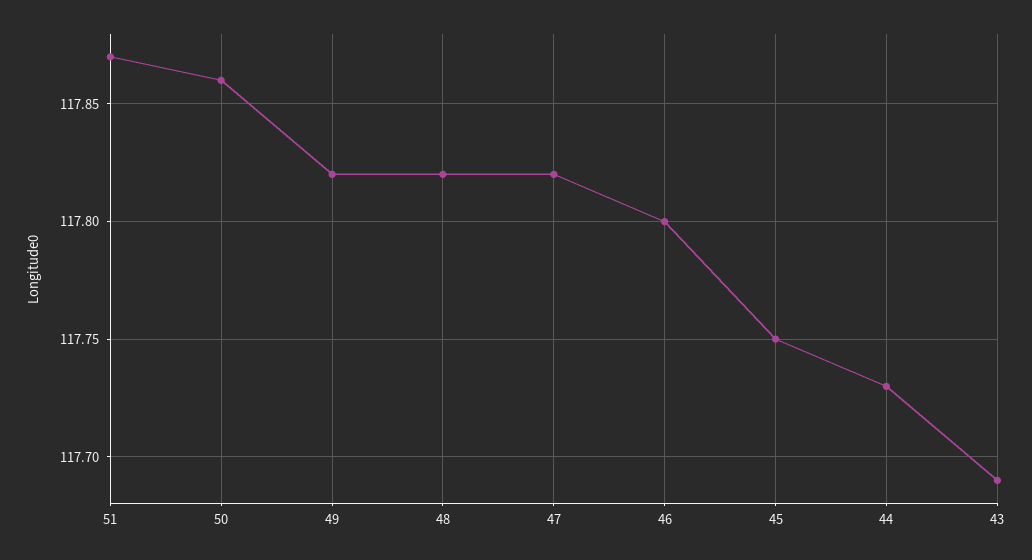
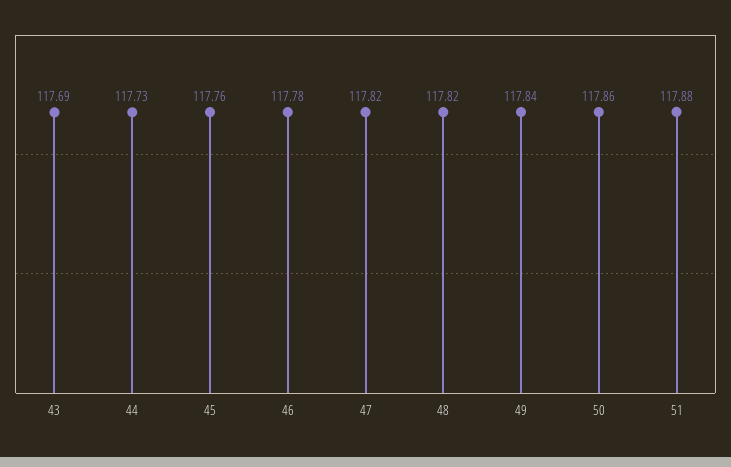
51: 117.87 -> 117.88
49: 117.82 -> 117.84
46: 117.8 -> 117.78
45: 117.75 -> 117.76

